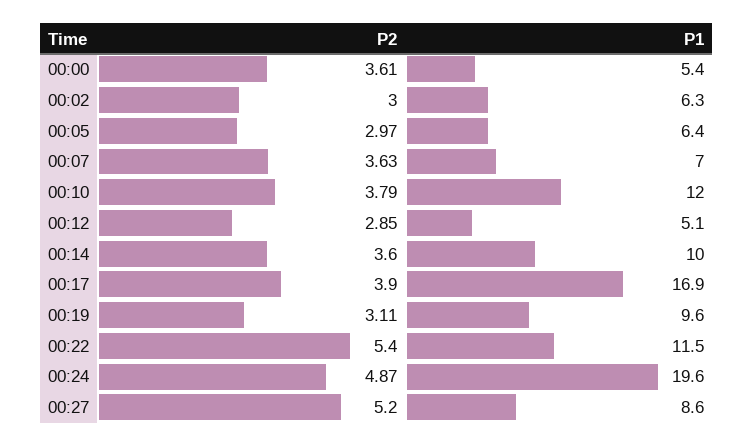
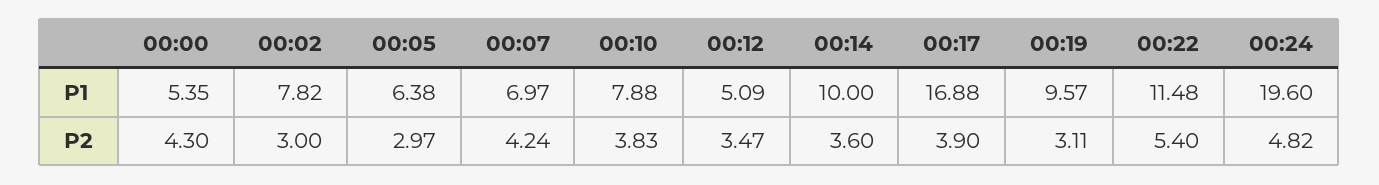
P2, 00:00: 3.61 -> 4.3
P1, 00:02: 6.3 -> 7.82
P2, 00:07: 3.63 -> 4.24
P2, 00:10: 3.79 -> 3.83
P1, 00:10: 12 -> 7.88
P2, 00:12: 2.85 -> 3.47
P2, 00:24: 4.87 -> 4.82
P2, 00:27: 5.2 -> none
P1, 00:27: 8.6 -> none

